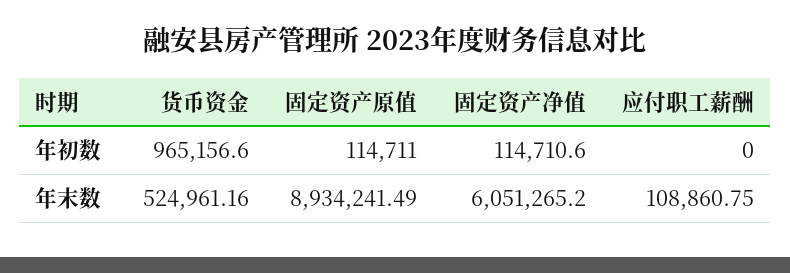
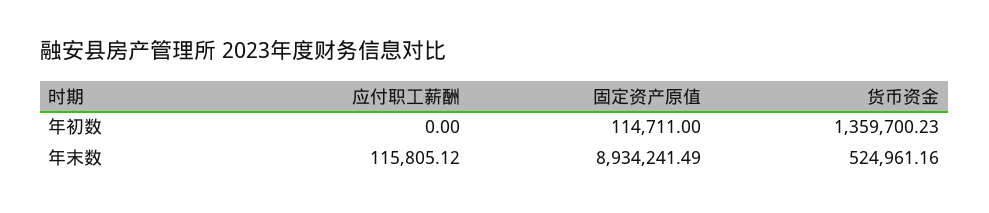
货币资金, 年初数: 965156.6 -> 1359700.23
固定资产净值, 年初数: 114710.6 -> none
固定资产净值, 年末数: 6051265.2 -> none
应付职工薪酬, 年末数: 108860.75 -> 115805.12

